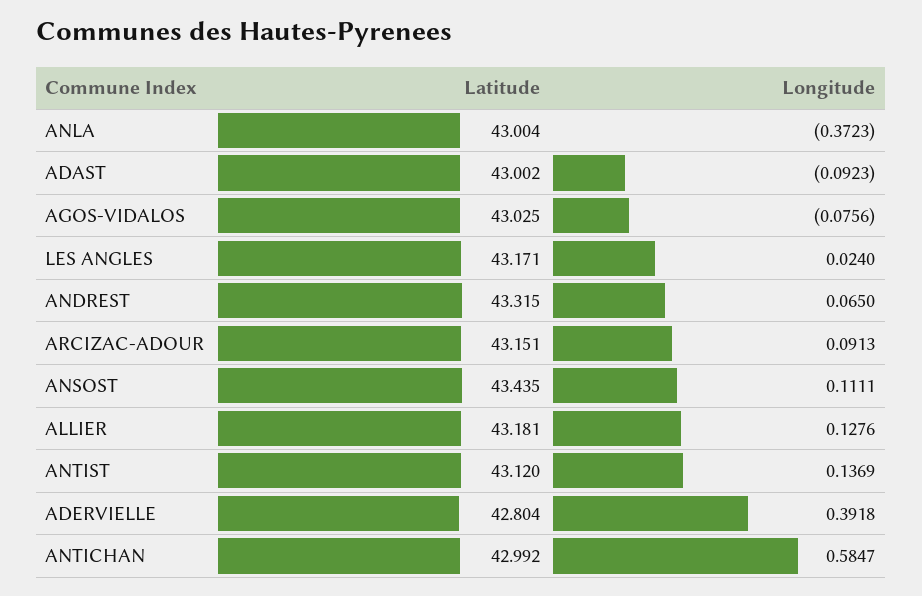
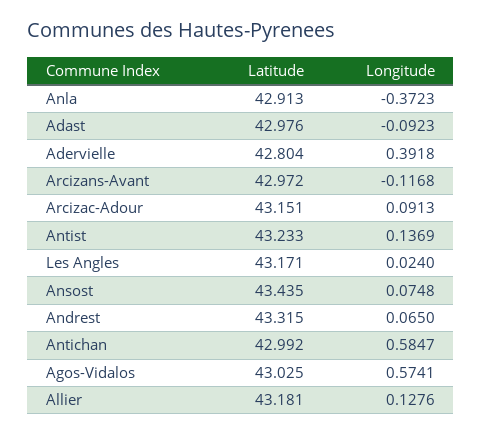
Latitude, ANLA: 43.004 -> 42.913
Latitude, ADAST: 43.002 -> 42.976
Longitude, AGOS-VIDALOS: -0.0756 -> 0.5741
Longitude, ANSOST: 0.1111 -> 0.0748
Latitude, ANTIST: 43.12 -> 43.233
Latitude, Arcizans-Avant: none -> 42.972
Longitude, Arcizans-Avant: none -> -0.1168

